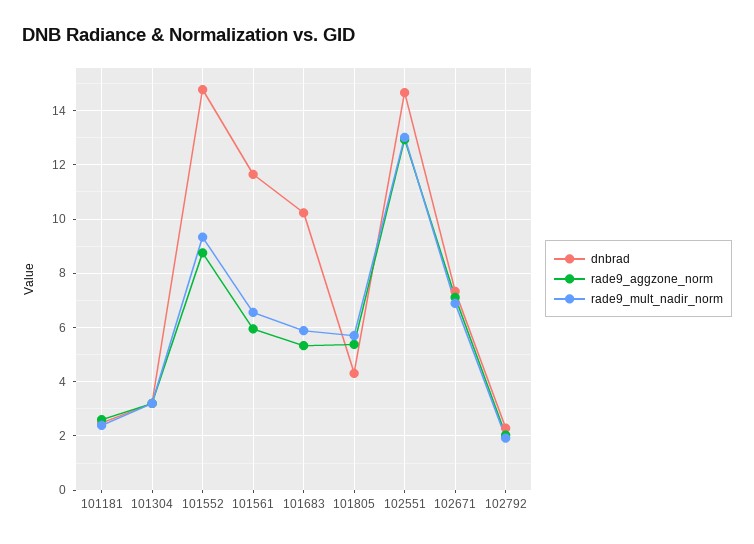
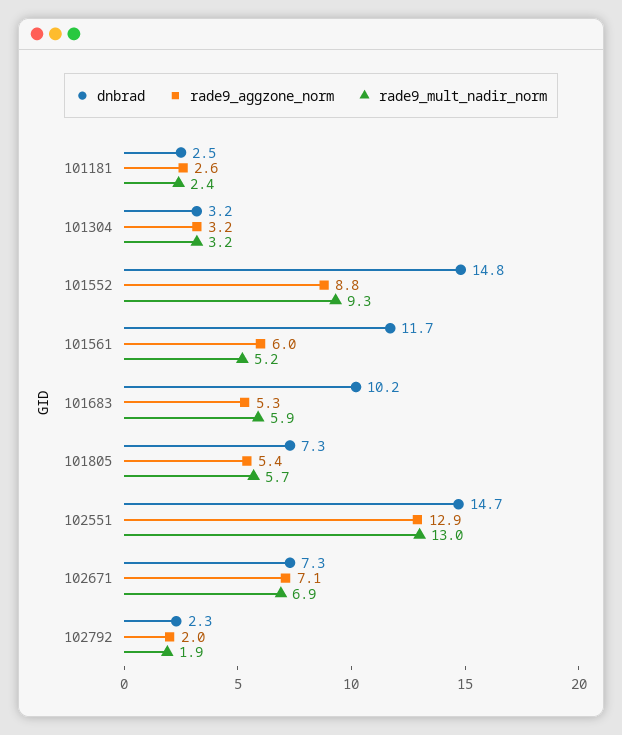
rade9_mult_nadir_norm, 101561: 6.5 -> 5.2
dnbrad, 101805: 4.25 -> 7.3

